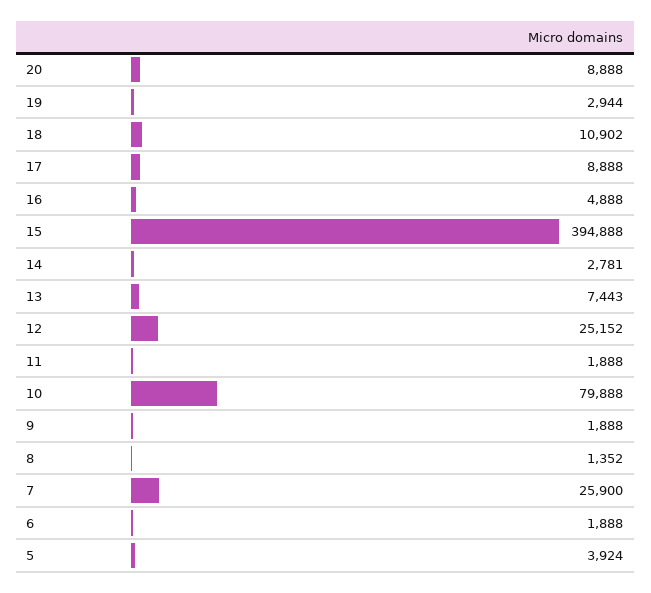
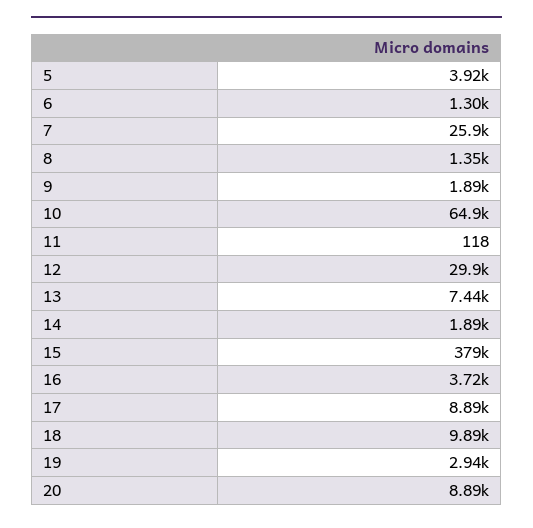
18: 10902 -> 9890
16: 4888 -> 3720
15: 394888 -> 379000
14: 2781 -> 1890
12: 25152 -> 29900
11: 1888 -> 118
10: 79888 -> 64900
6: 1888 -> 1300

